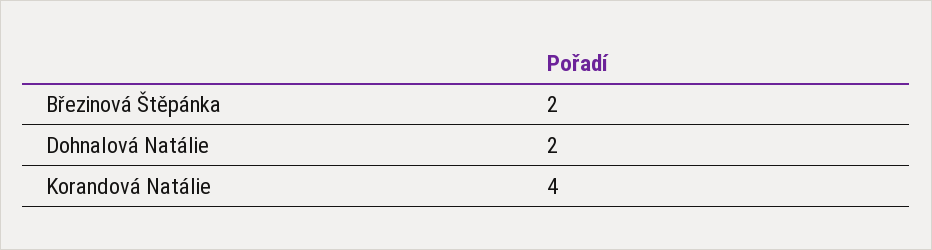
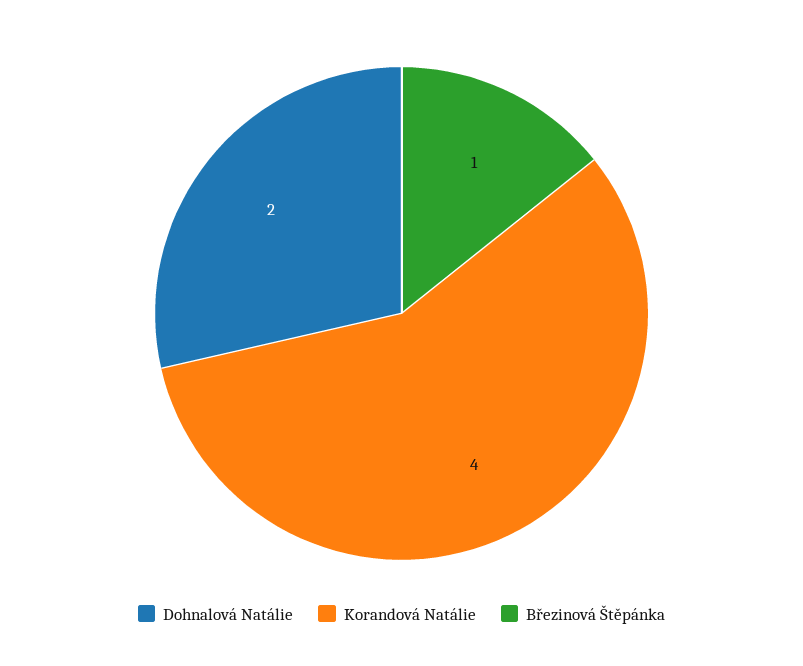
Březinová Štěpánka: 2 -> 1

